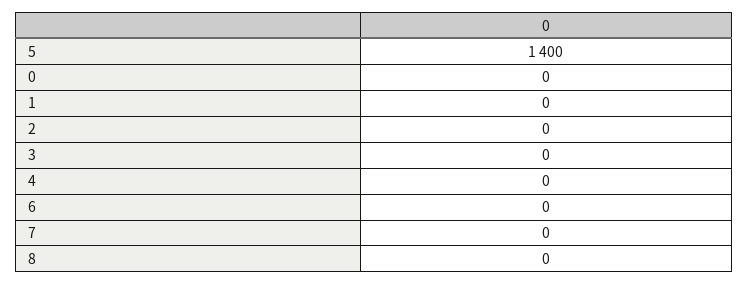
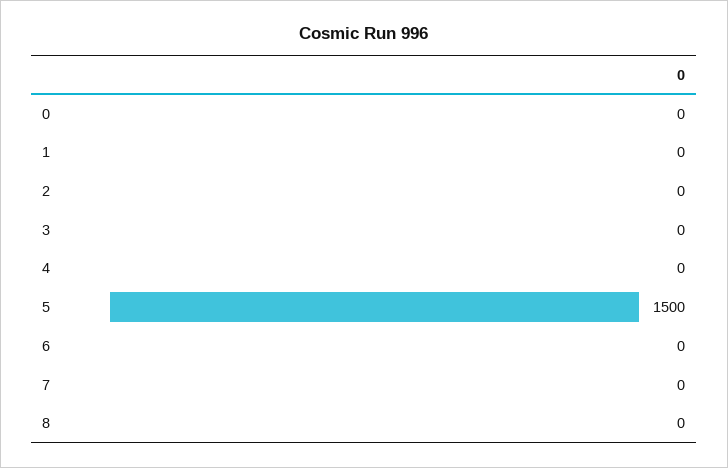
5: 1400 -> 1500

